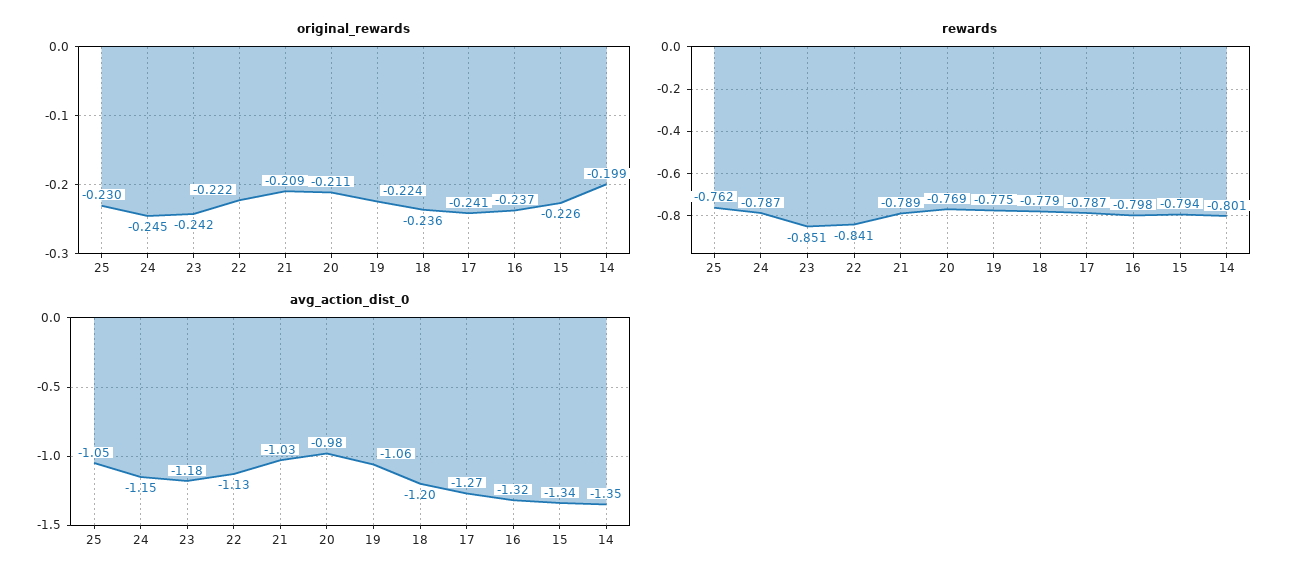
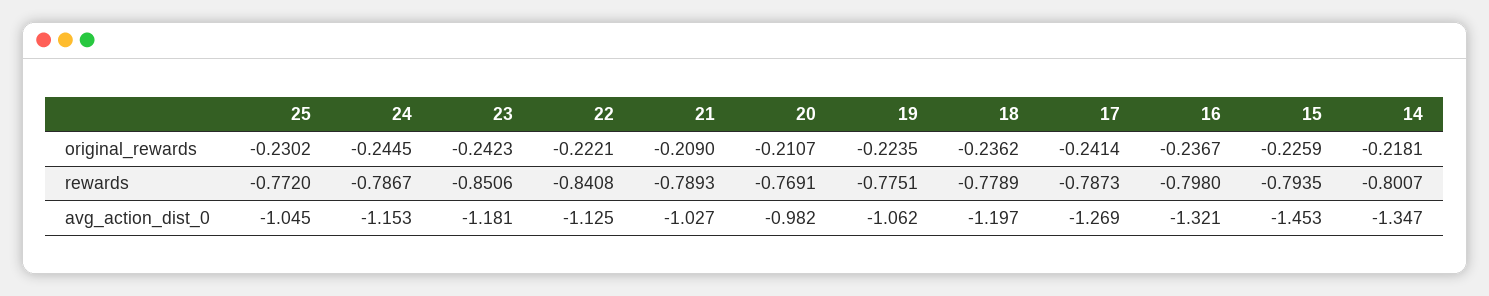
original_rewards, 14: -0.199 -> -0.2181
rewards, 25: -0.762 -> -0.772
avg_action_dist_0, 15: -1.34 -> -1.453

